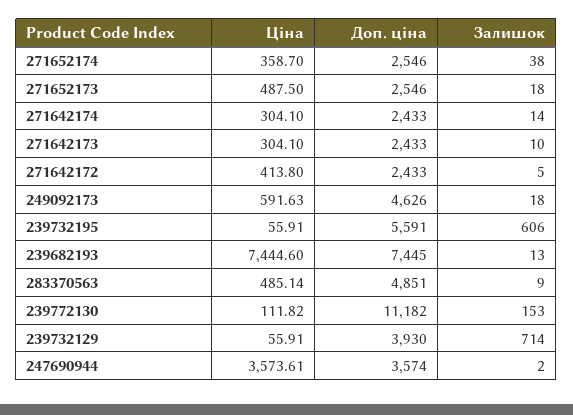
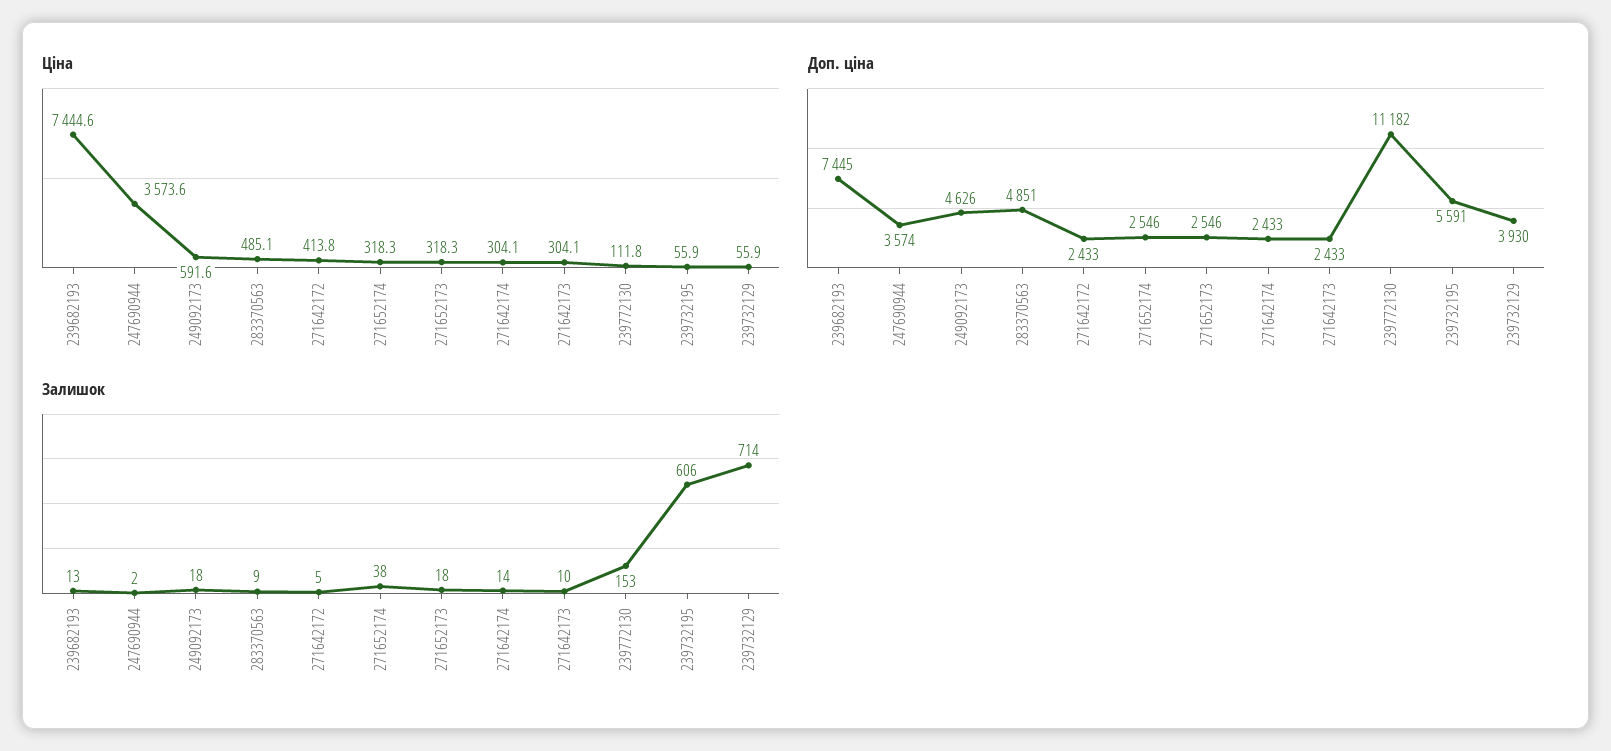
Ціна, 271652174: 358.7 -> 318.3
Ціна, 271652173: 487.5 -> 318.3

